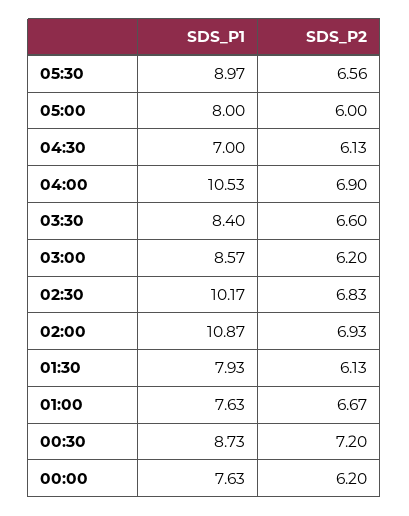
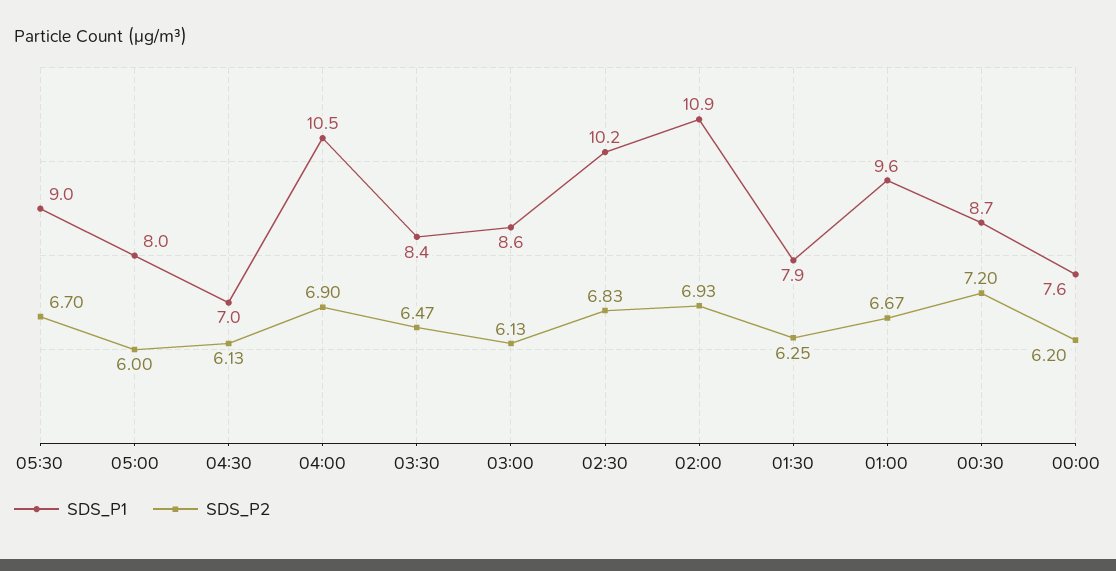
SDS_P2, 05:30: 6.56 -> 6.7
SDS_P2, 03:30: 6.6 -> 6.47
SDS_P2, 03:00: 6.2 -> 6.13
SDS_P2, 01:30: 6.13 -> 6.25
SDS_P1, 01:00: 7.63 -> 9.6

